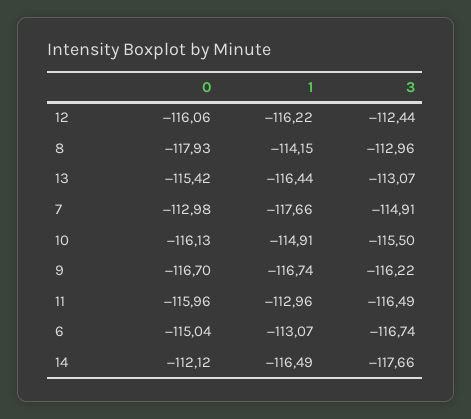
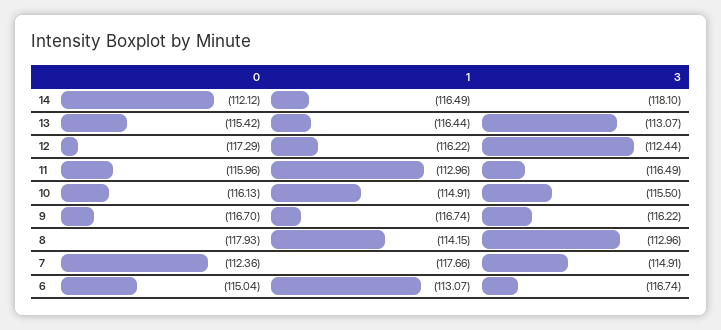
0, 12: -116.06 -> -117.29
0, 7: -112.98 -> -112.36
3, 14: -117.66 -> -118.1

